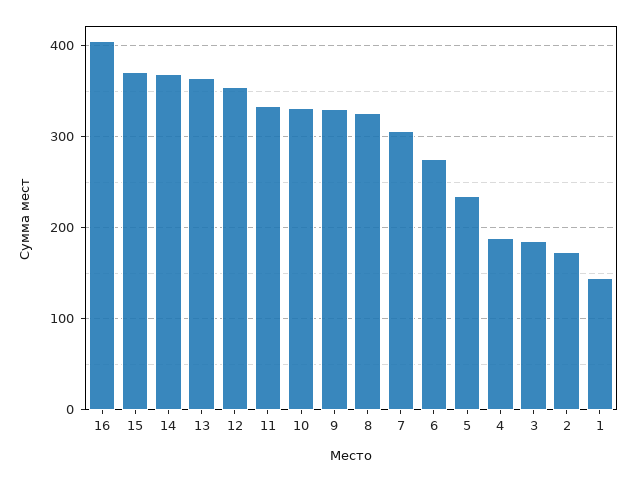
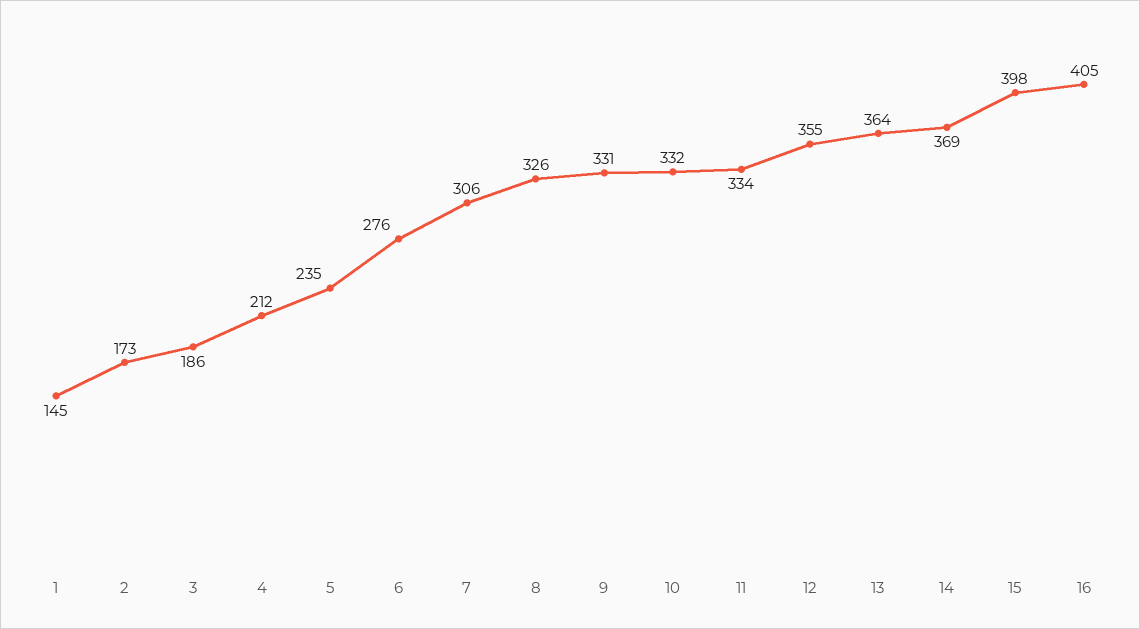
15: 370 -> 398
4: 190 -> 212

